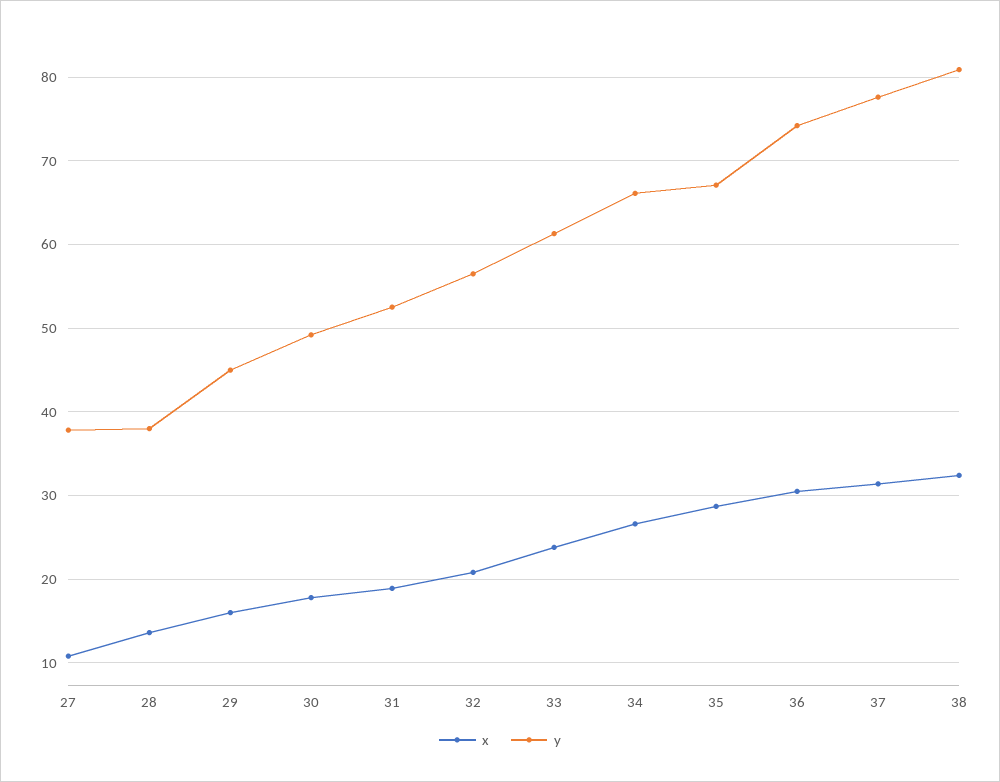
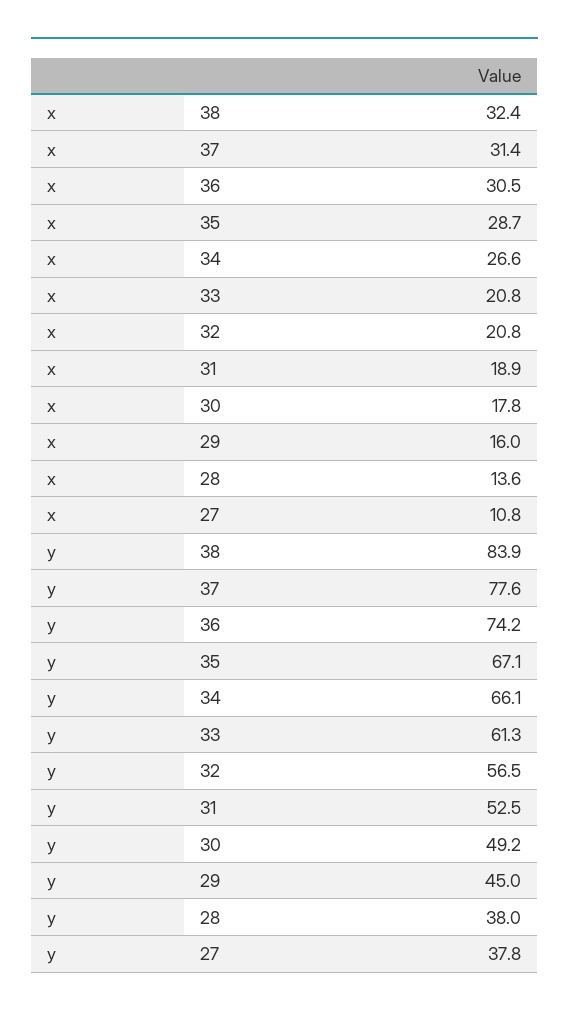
x, 33: 24 -> 20.8
y, 38: 81 -> 83.9

